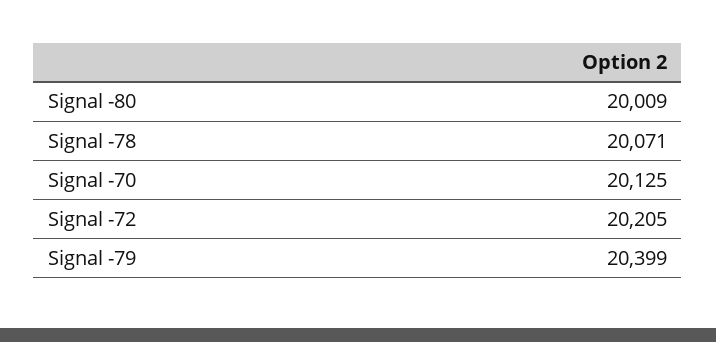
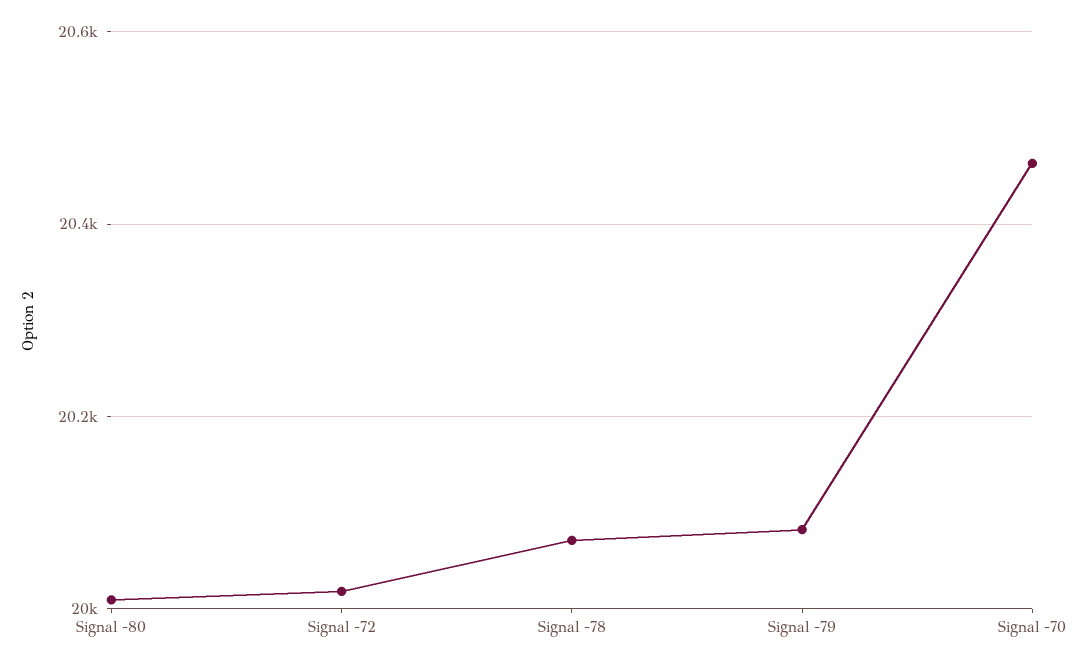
Signal -70: 20125 -> 20460
Signal -72: 20205 -> 20020
Signal -79: 20399 -> 20080

